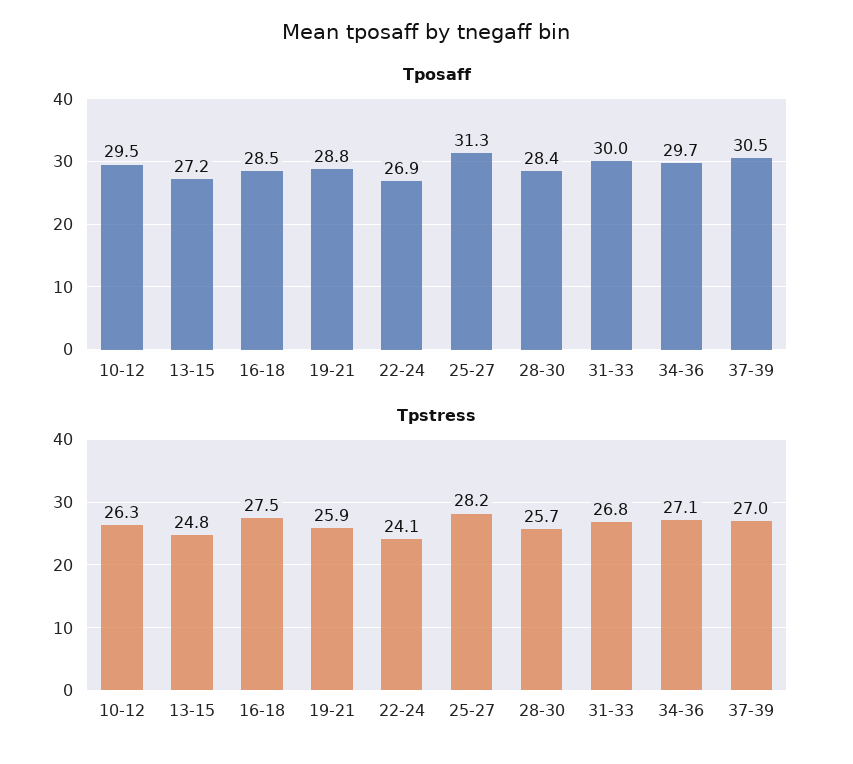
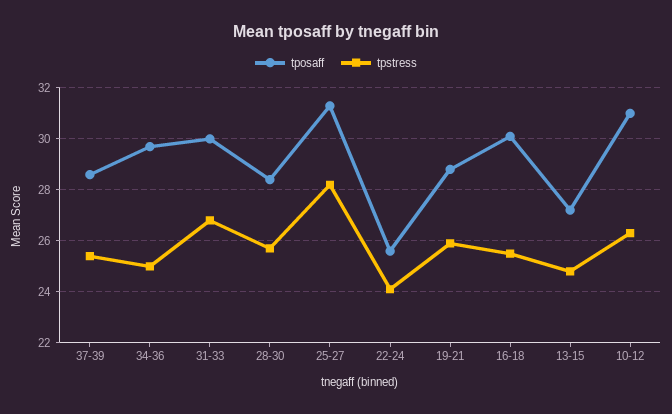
Tposaff, 10-12: 29.5 -> 31
Tposaff, 16-18: 28.5 -> 30
Tposaff, 22-24: 26.9 -> 25.5
Tposaff, 37-39: 30.5 -> 28.5
Tpstress, 16-18: 27.5 -> 25.5
Tpstress, 34-36: 27.1 -> 25
Tpstress, 37-39: 27 -> 25.5

